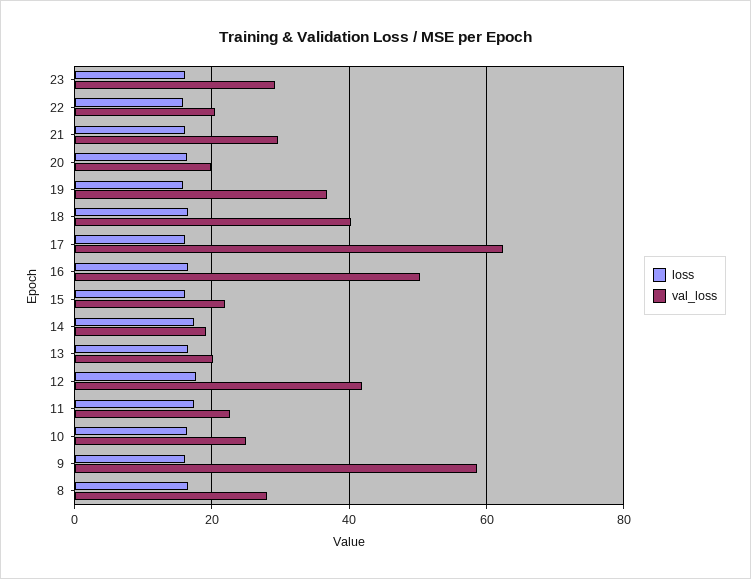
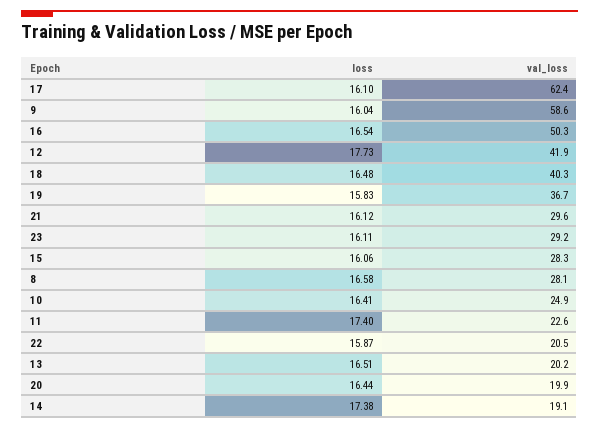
val_loss, 15: 22 -> 28.3

